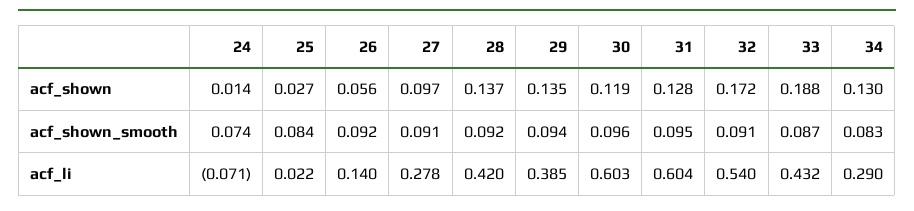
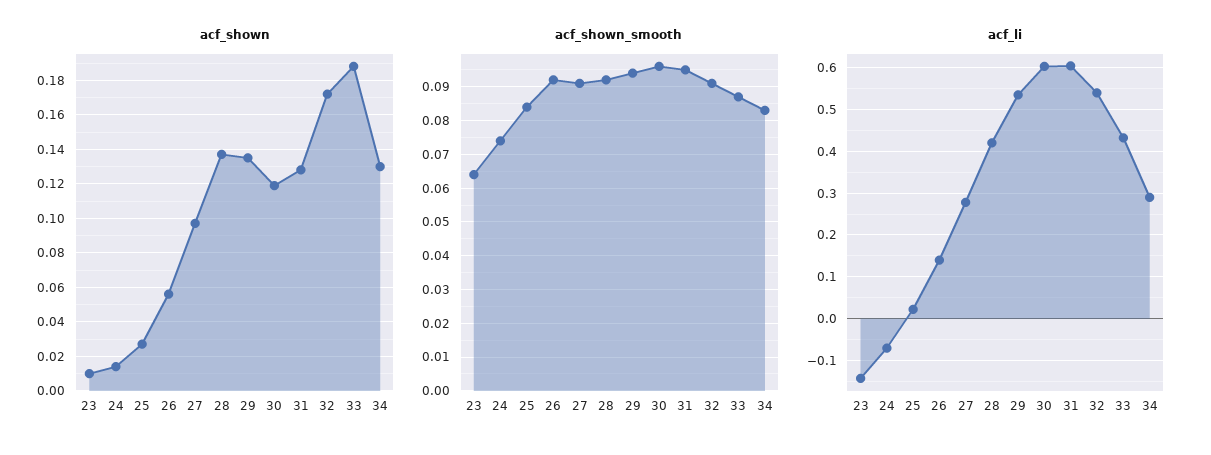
acf_li, 29: 0.385 -> 0.54
acf_shown, 23: none -> 0.01
acf_shown_smooth, 23: none -> 0.065
acf_li, 23: none -> -0.14

